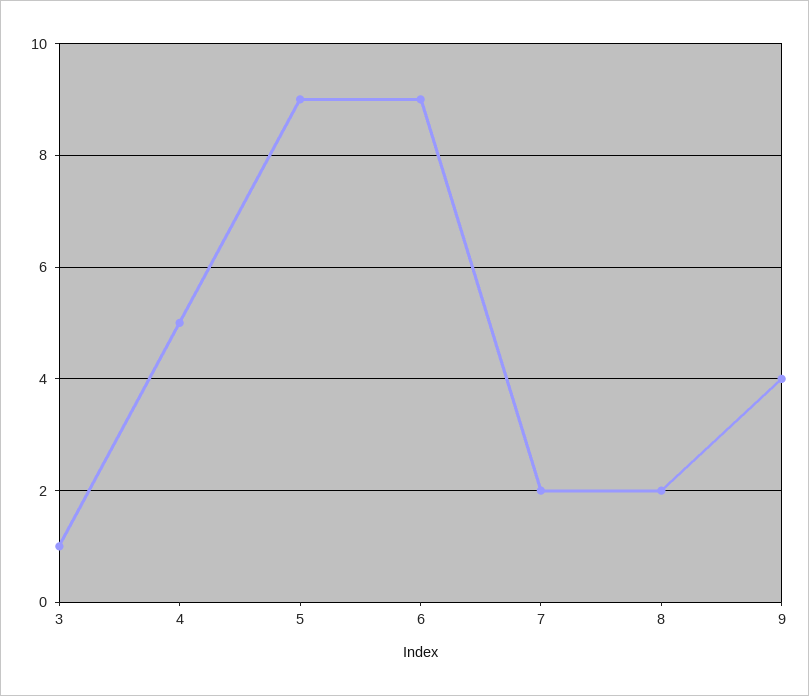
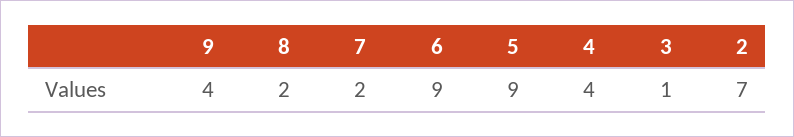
4: 5 -> 4
2: none -> 7

